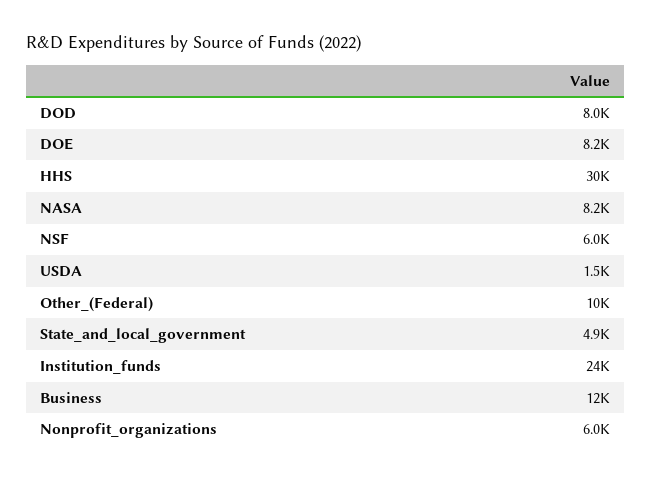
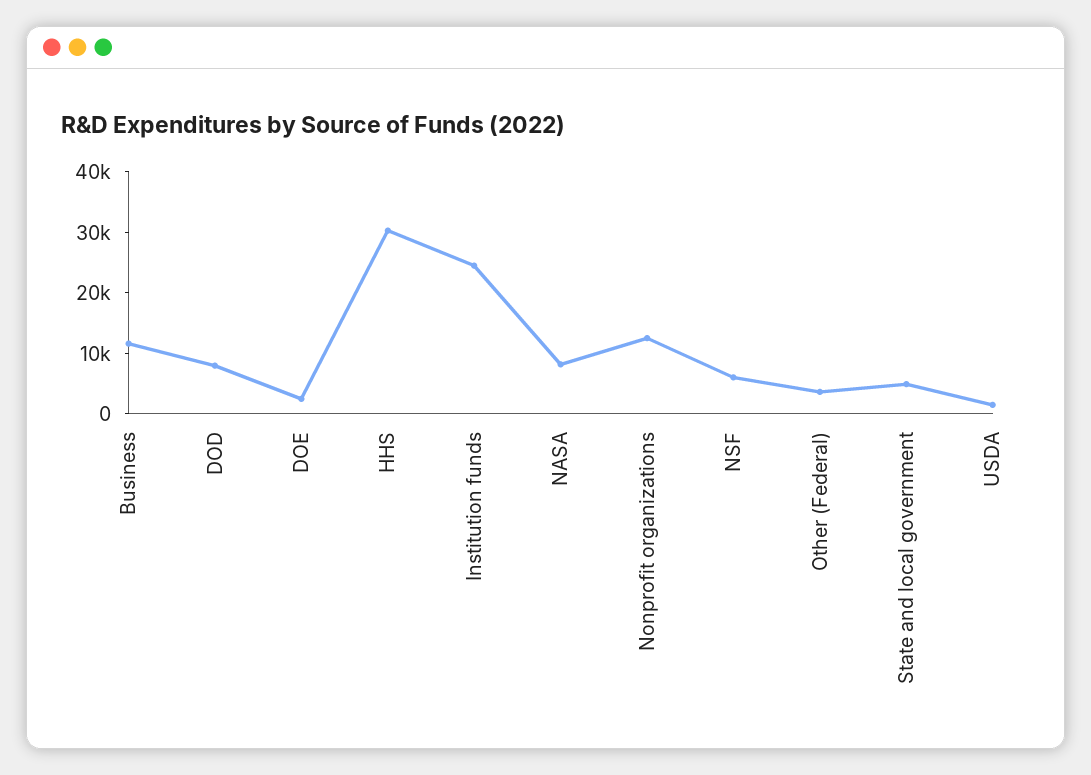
DOE: 8200 -> 2000
Other_(Federal): 10000 -> 4000
Nonprofit_organizations: 6000 -> 12000

